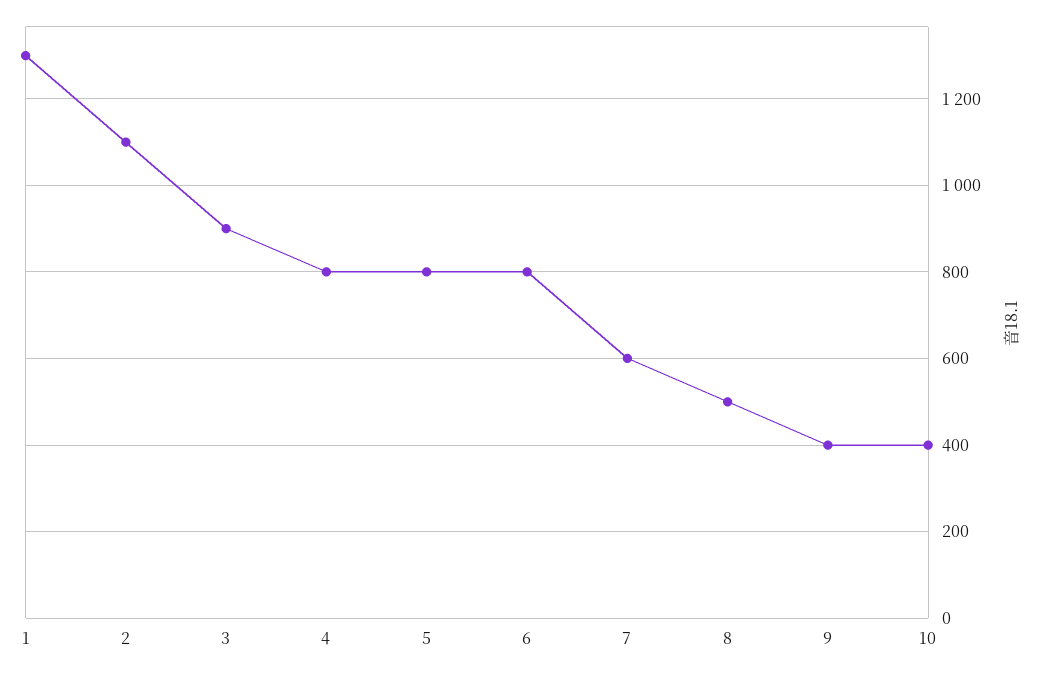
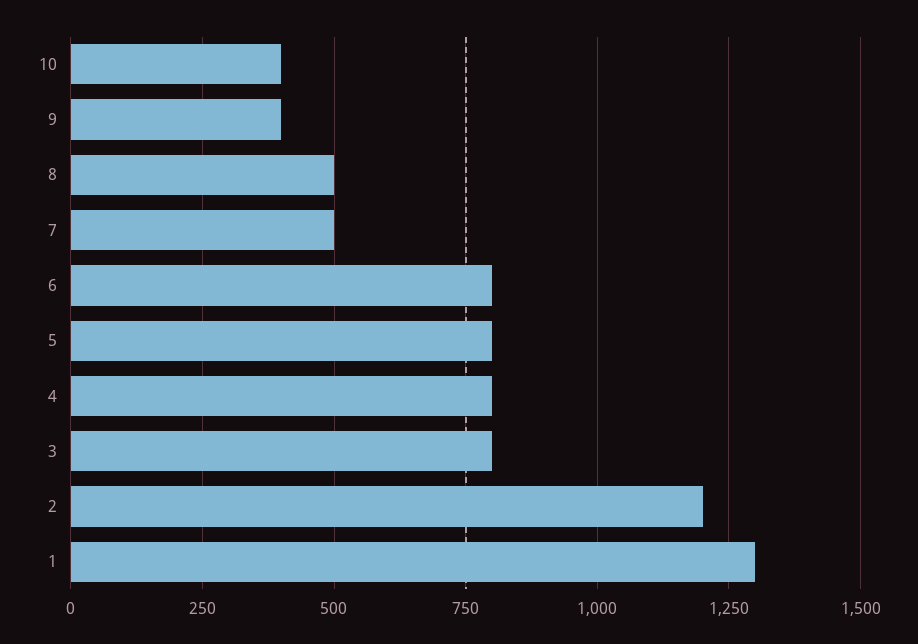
2: 1100 -> 1200
3: 900 -> 800
7: 600 -> 500

